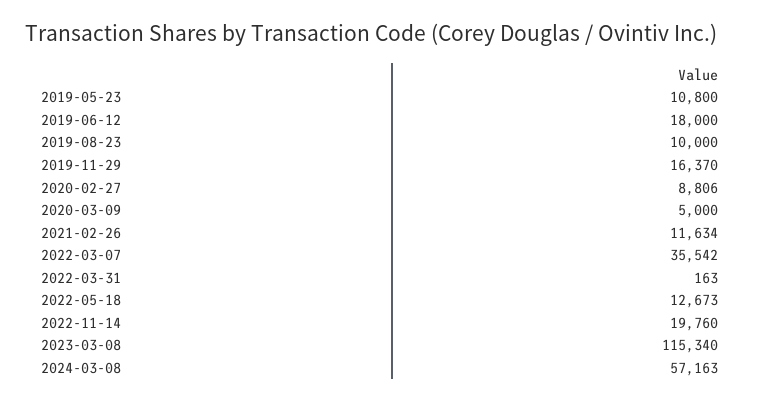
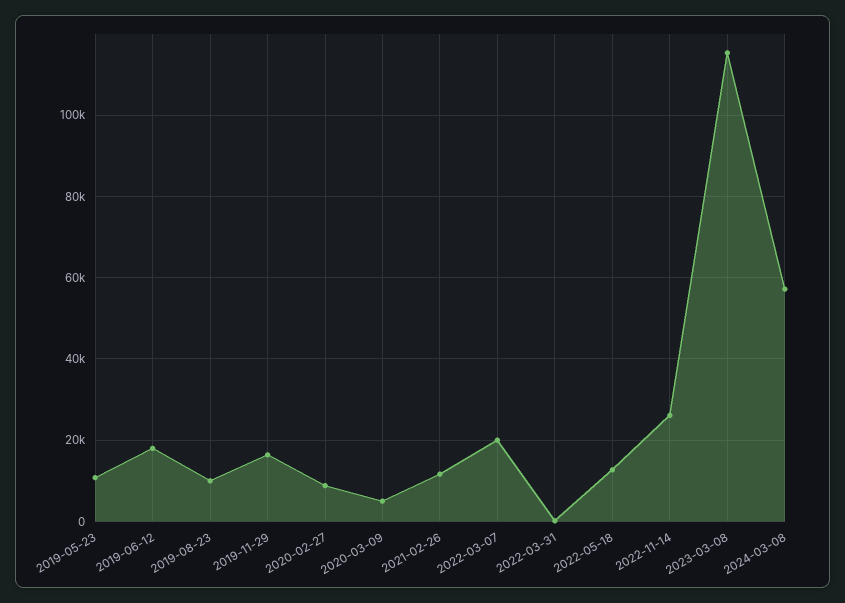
2022-03-07: 35542 -> 20000
2022-11-14: 19760 -> 26000

